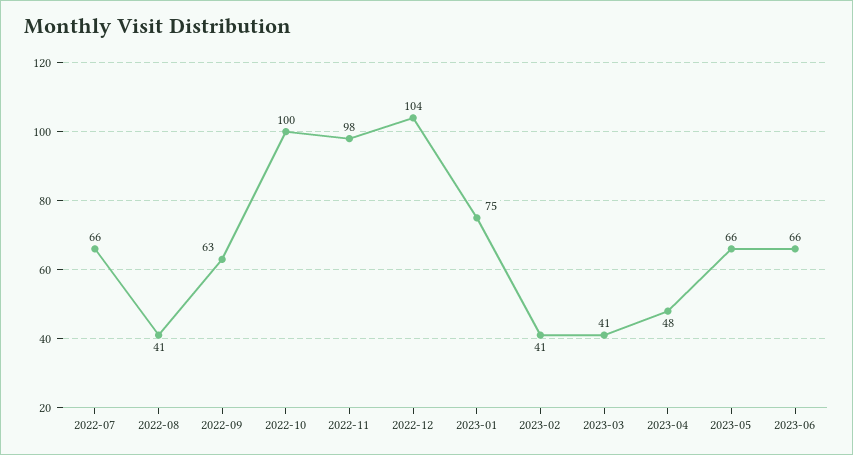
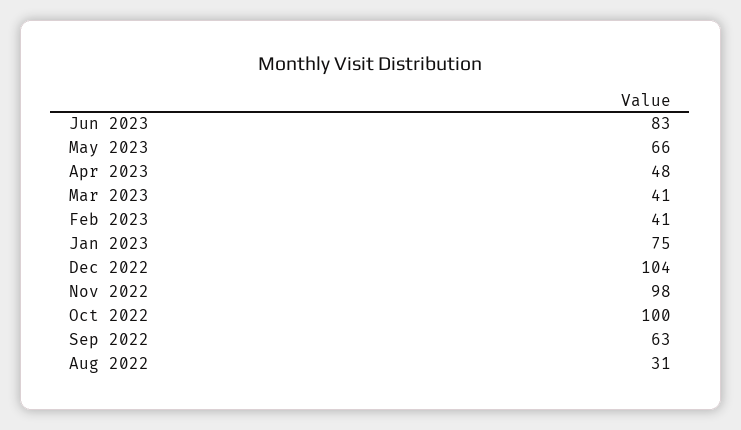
2022-07: 66 -> none
2022-08: 41 -> 31
2023-06: 66 -> 83

